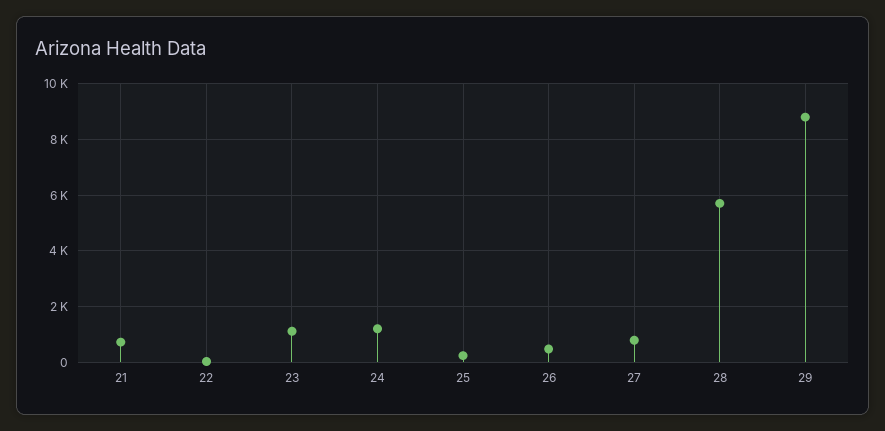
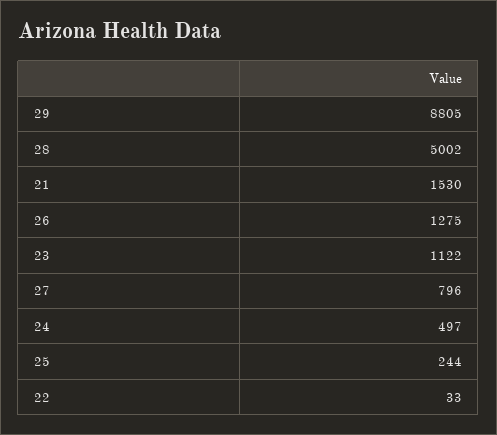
21: 750 -> 1530
24: 1250 -> 497
26: 500 -> 1275
28: 5750 -> 5002

